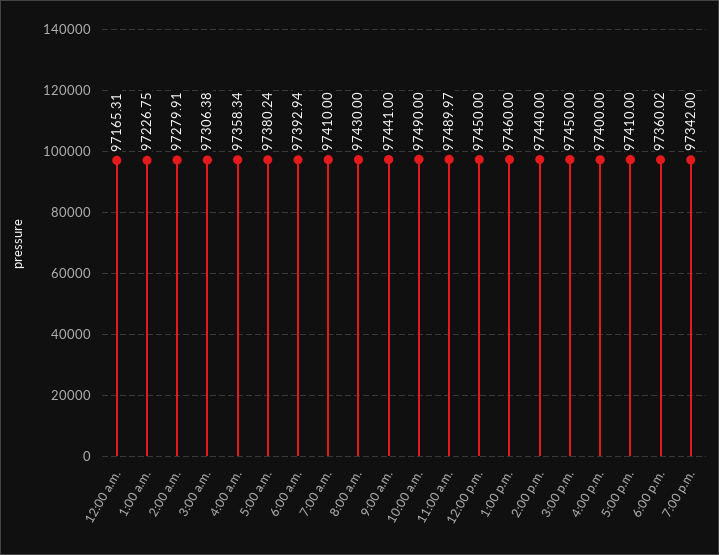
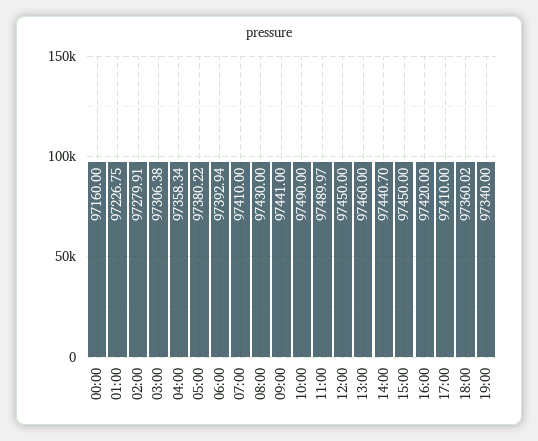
12:00 a.m.: 97165.31 -> 97160
5:00 a.m.: 97380.24 -> 97380.22
2:00 p.m.: 97440 -> 97440.7
4:00 p.m.: 97400 -> 97420
7:00 p.m.: 97342 -> 97340

